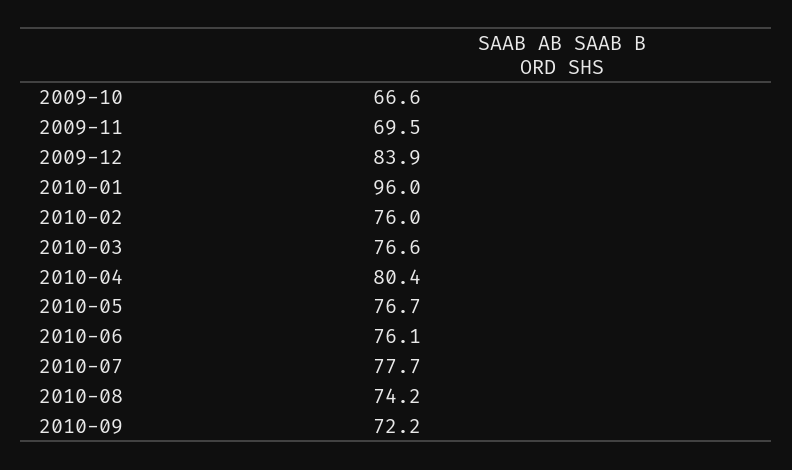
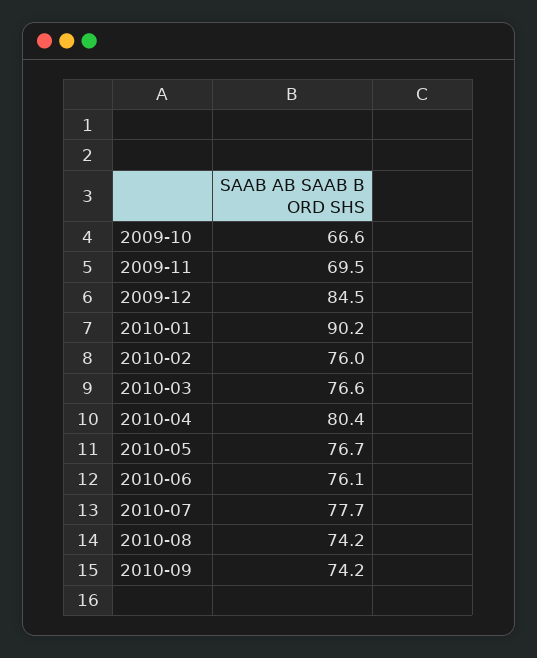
2009-12: 83.9 -> 84.5
2010-01: 96 -> 90.2
2010-09: 72.2 -> 74.2

